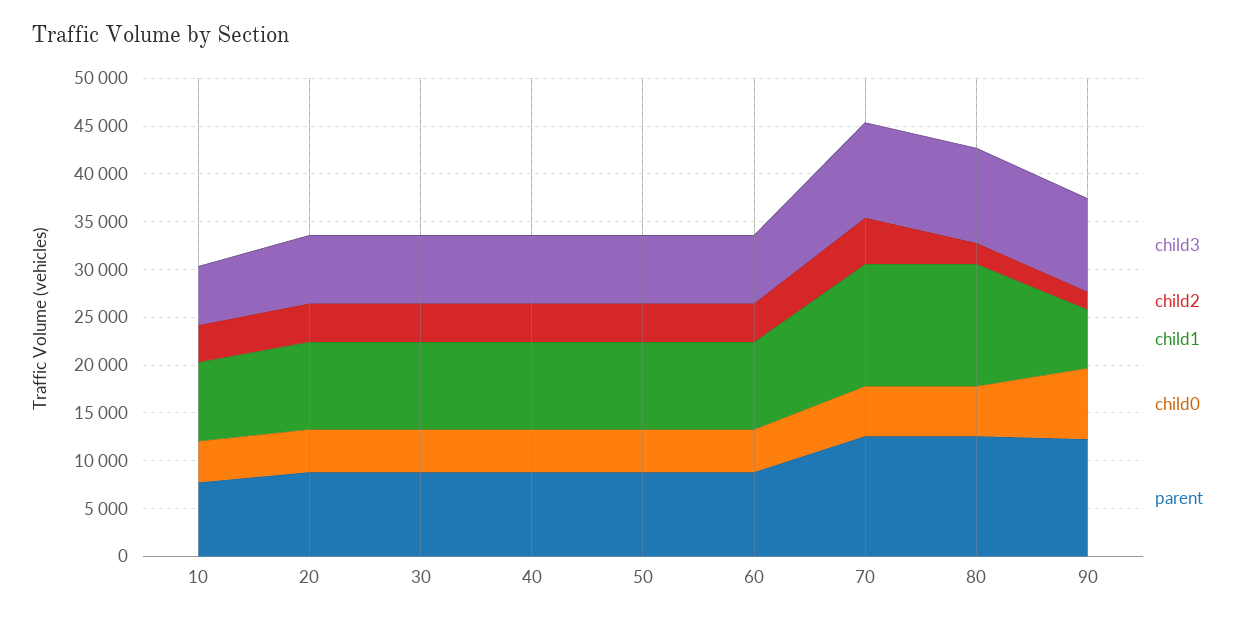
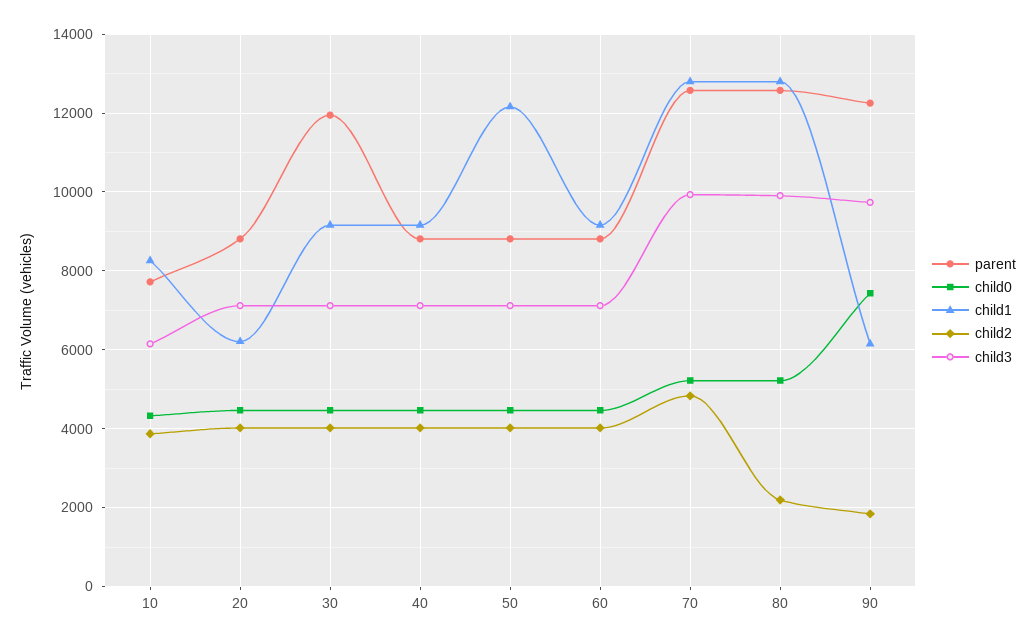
child1, 20: 9000 -> 6200
parent, 30: 9000 -> 12000
child1, 50: 9000 -> 12200

